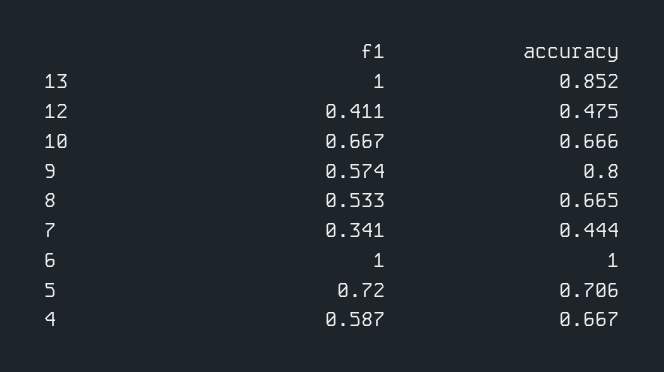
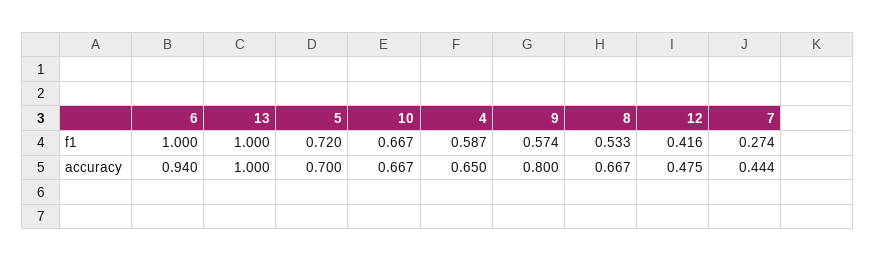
accuracy, 13: 0.852 -> 1
f1, 12: 0.411 -> 0.416
accuracy, 10: 0.666 -> 0.667
accuracy, 8: 0.665 -> 0.667
f1, 7: 0.341 -> 0.274
accuracy, 6: 1 -> 0.94
accuracy, 5: 0.706 -> 0.7
accuracy, 4: 0.667 -> 0.65

